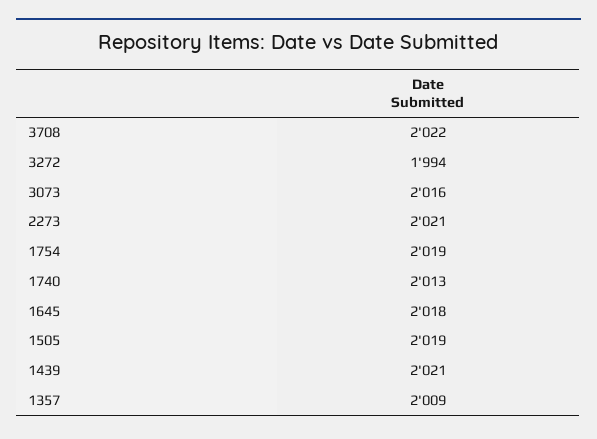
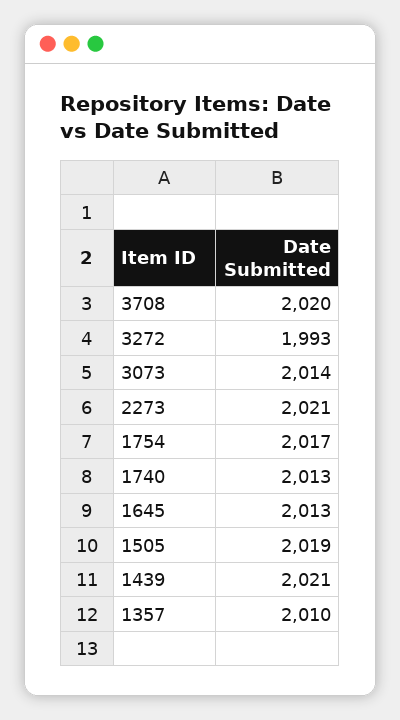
3708: 2022 -> 2020
3272: 1994 -> 1993
3073: 2016 -> 2014
1754: 2019 -> 2017
1645: 2018 -> 2013
1357: 2009 -> 2010

